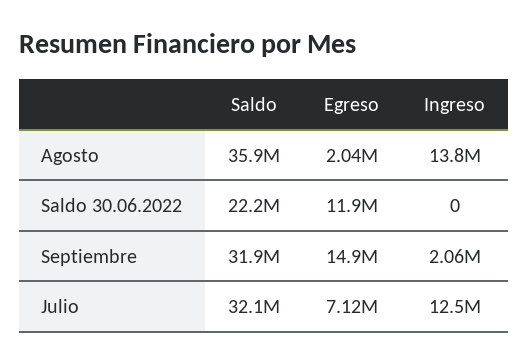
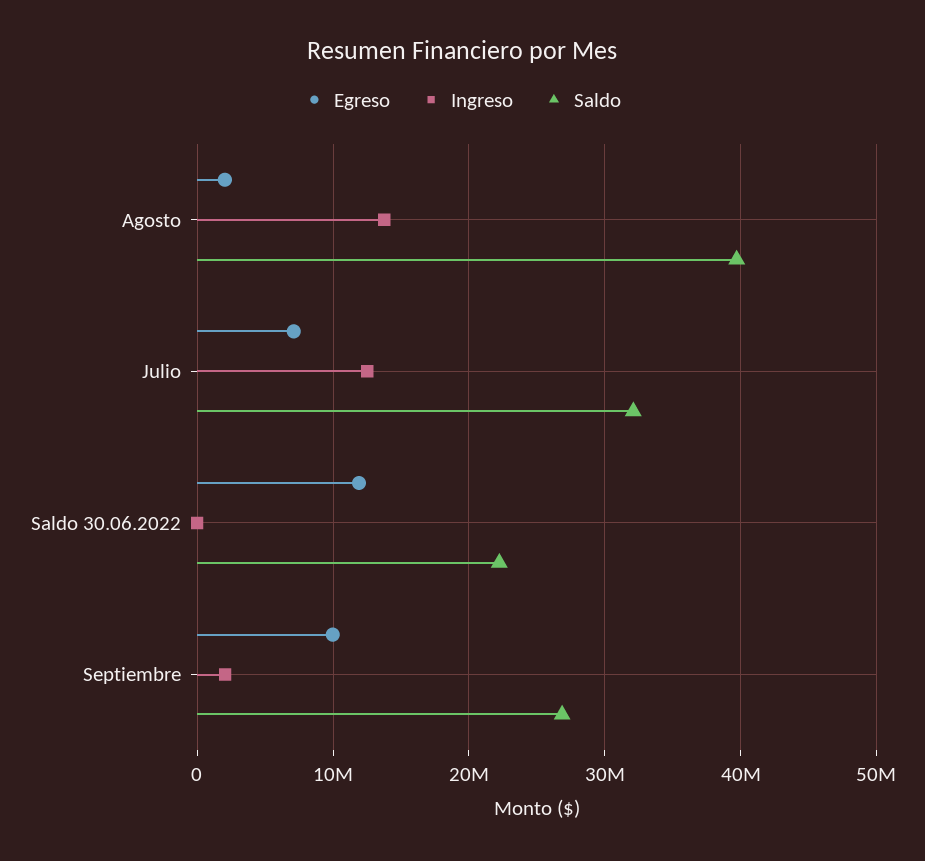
Saldo, Agosto: 35900000 -> 40000000
Saldo, Septiembre: 31900000 -> 27000000
Egreso, Septiembre: 14900000 -> 10000000

